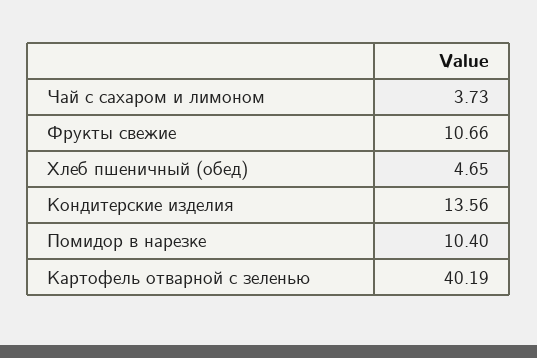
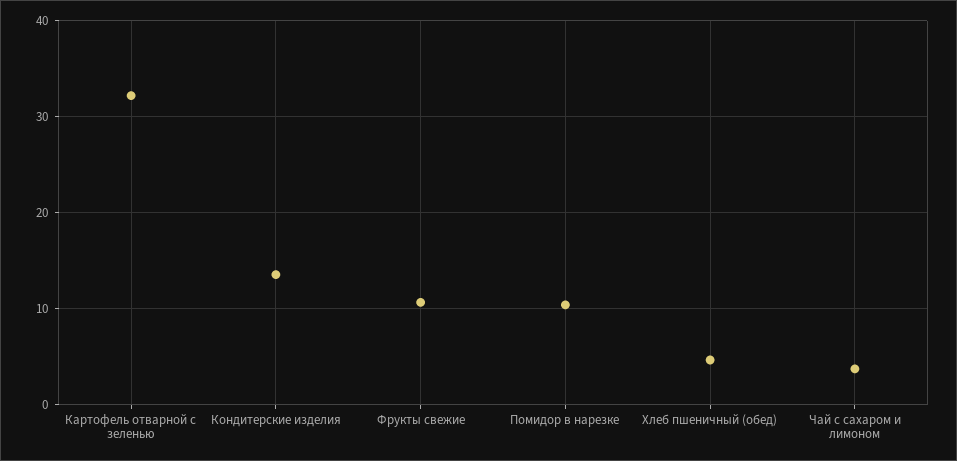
Картофель отварной с зеленью: 40.19 -> 32

